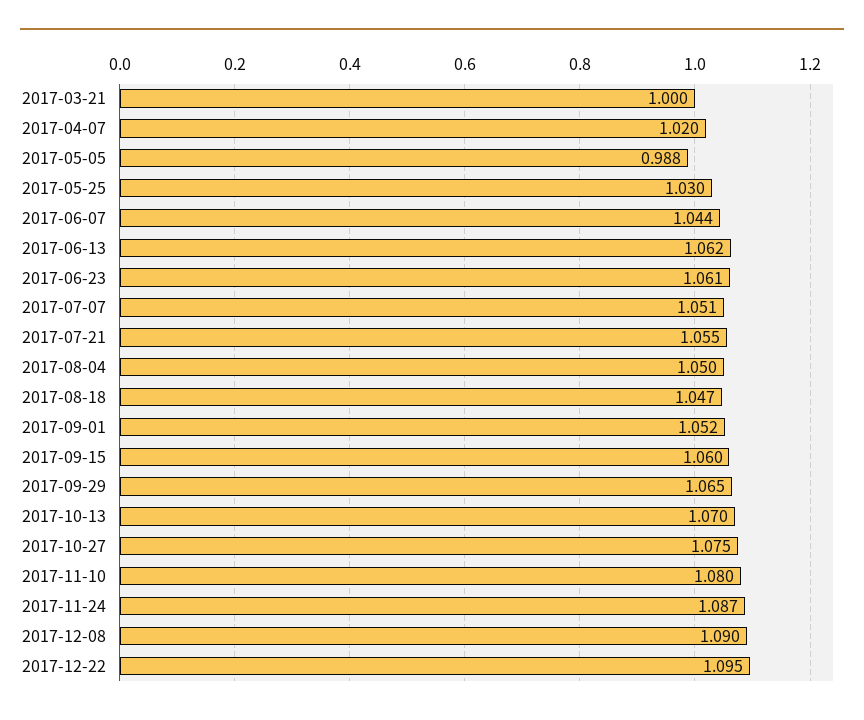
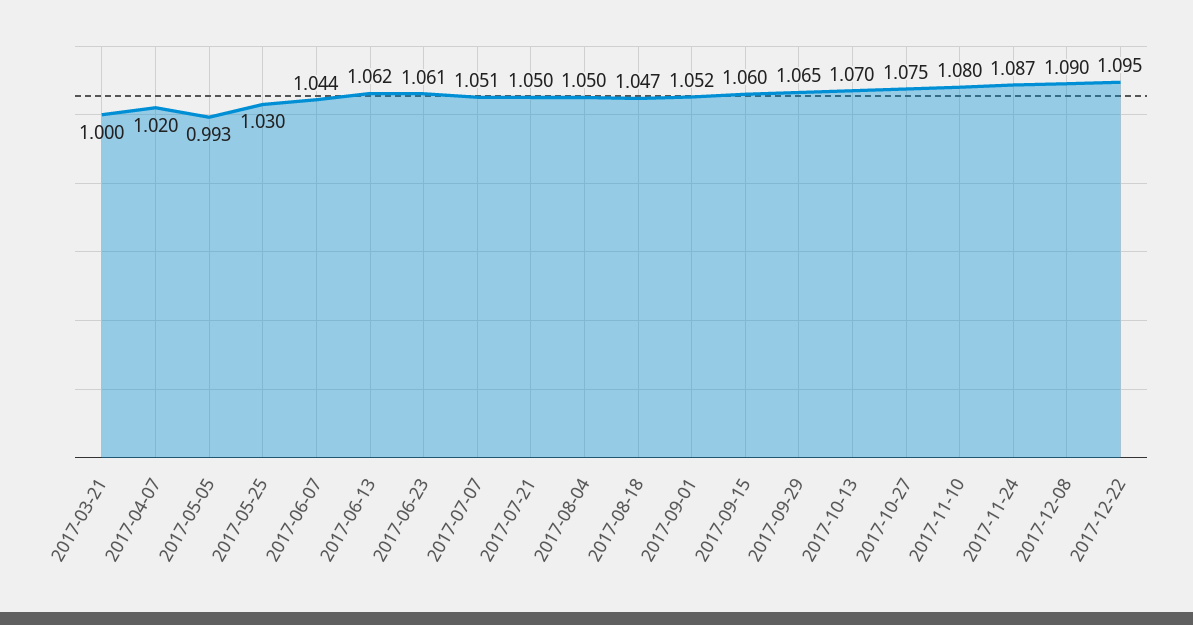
2017-05-05: 0.988 -> 0.993
2017-07-21: 1.055 -> 1.05

